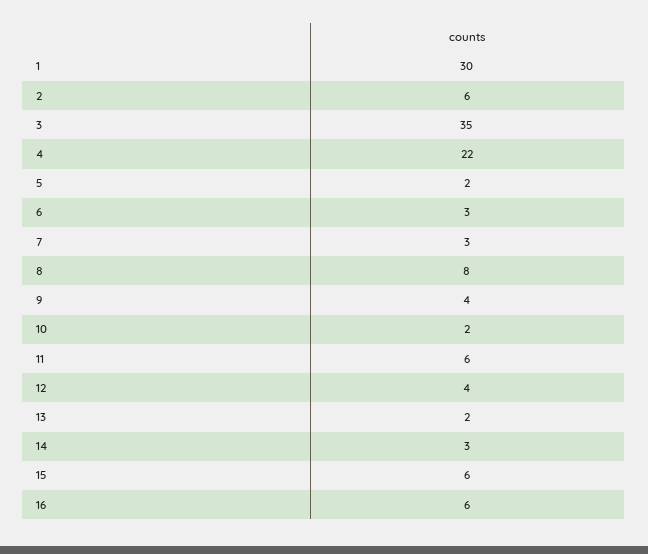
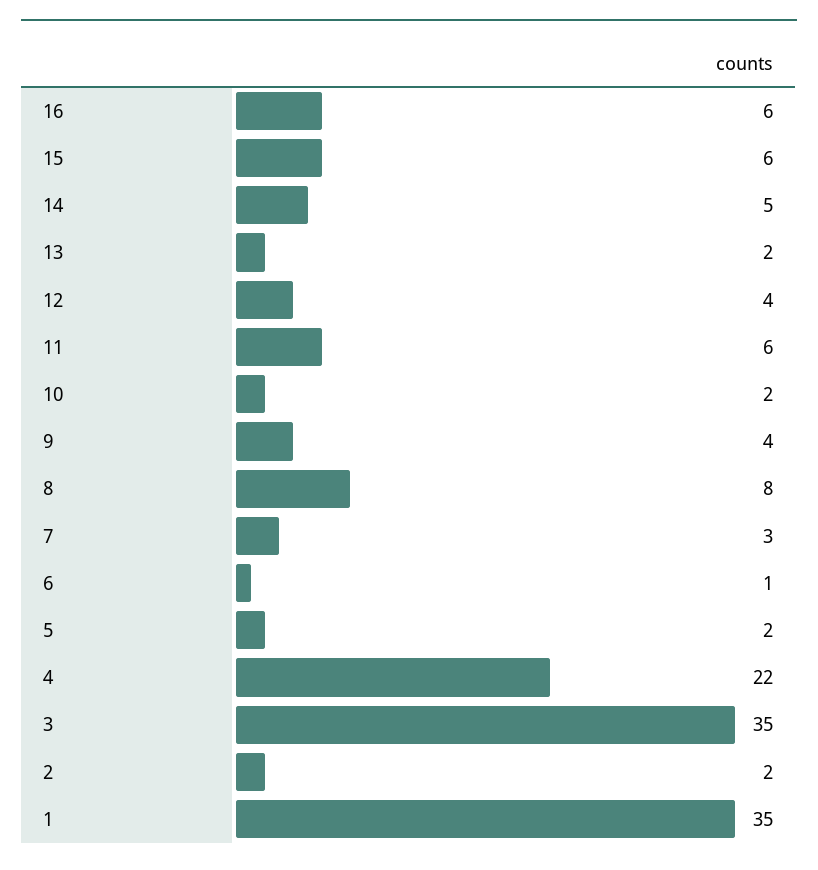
1: 30 -> 35
2: 6 -> 2
6: 3 -> 1
14: 3 -> 5

